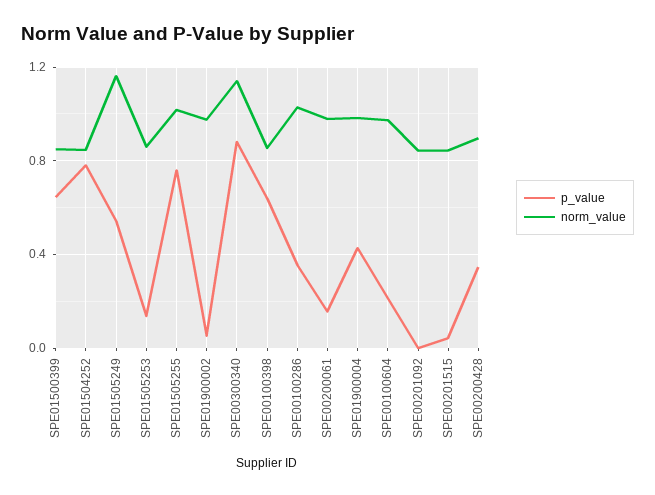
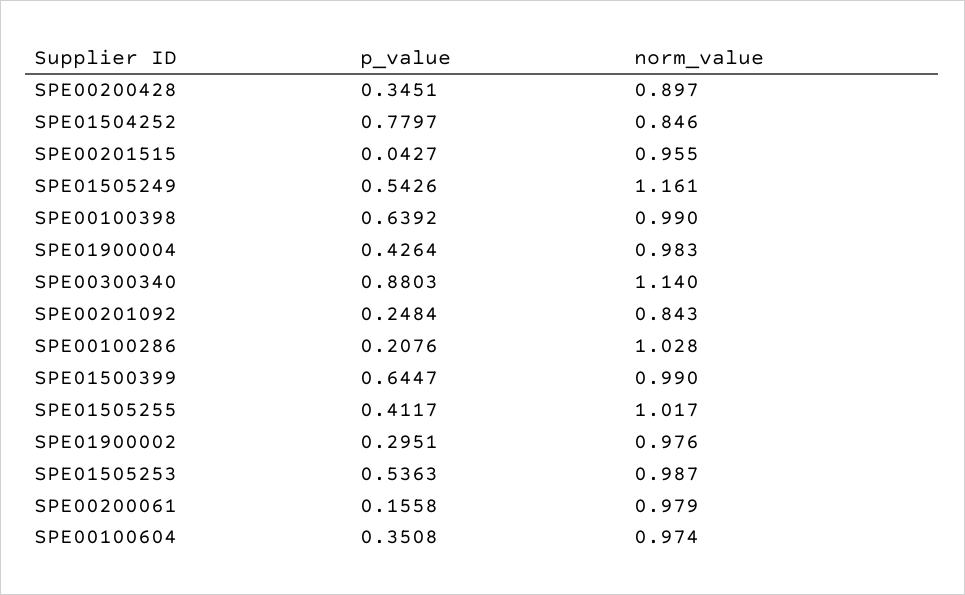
norm_value, SPE01500399: 0.85 -> 0.99
p_value, SPE01505253: 0.15 -> 0.5363
norm_value, SPE01505253: 0.85 -> 0.987
p_value, SPE01505255: 0.75 -> 0.4117
p_value, SPE01900002: 0.05 -> 0.2951
norm_value, SPE00100398: 0.85 -> 0.99
p_value, SPE00100286: 0.35 -> 0.2076
p_value, SPE00100604: 0.2 -> 0.3508
p_value, SPE00201092: 0 -> 0.2484
norm_value, SPE00201515: 0.85 -> 0.955

